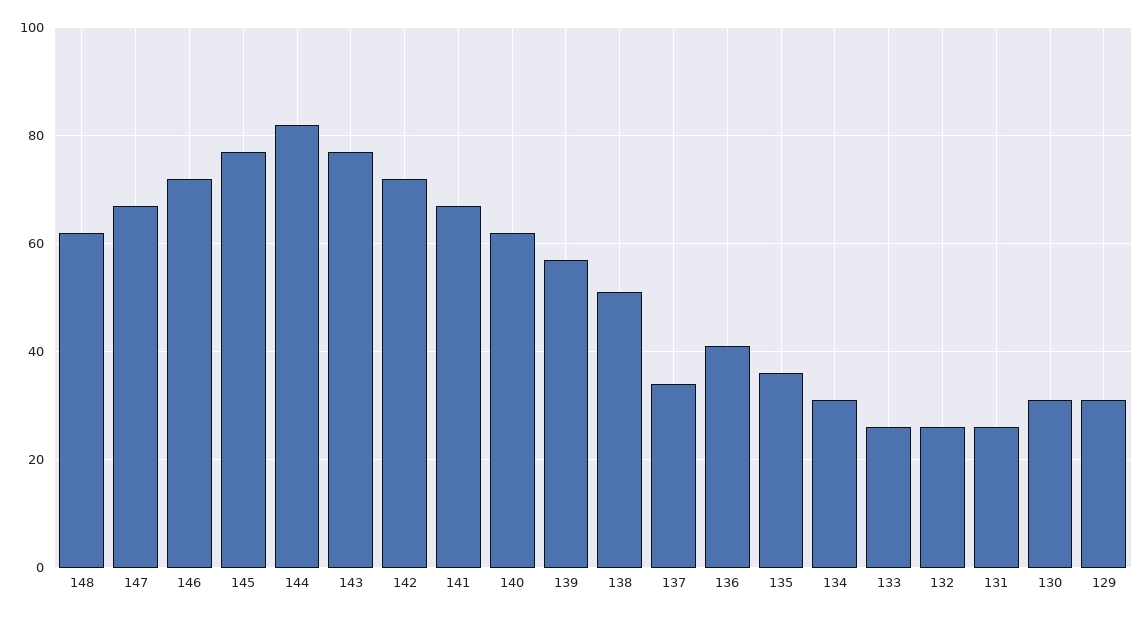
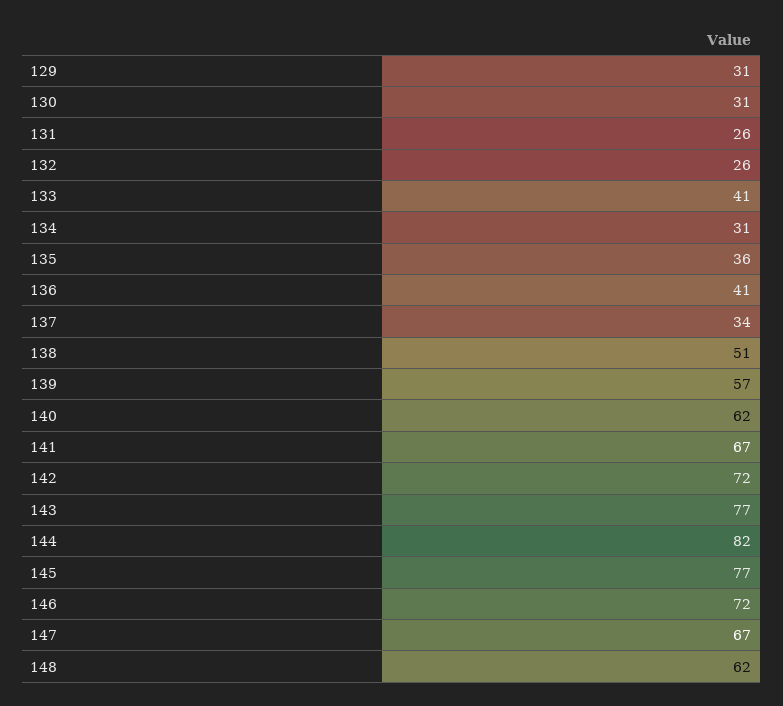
133: 25 -> 41

